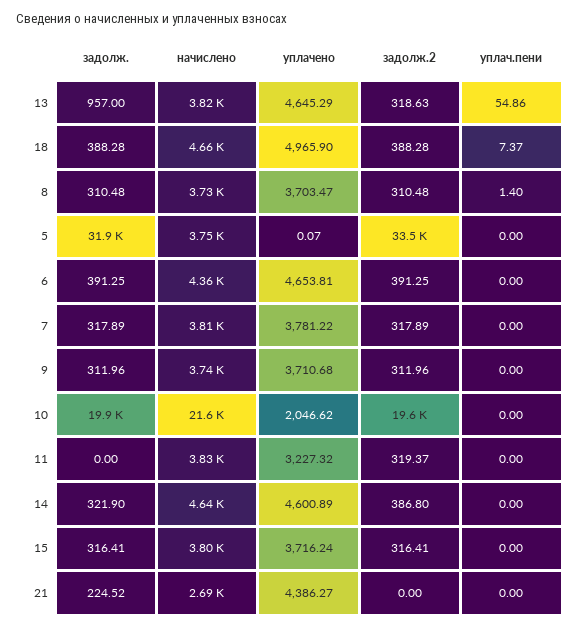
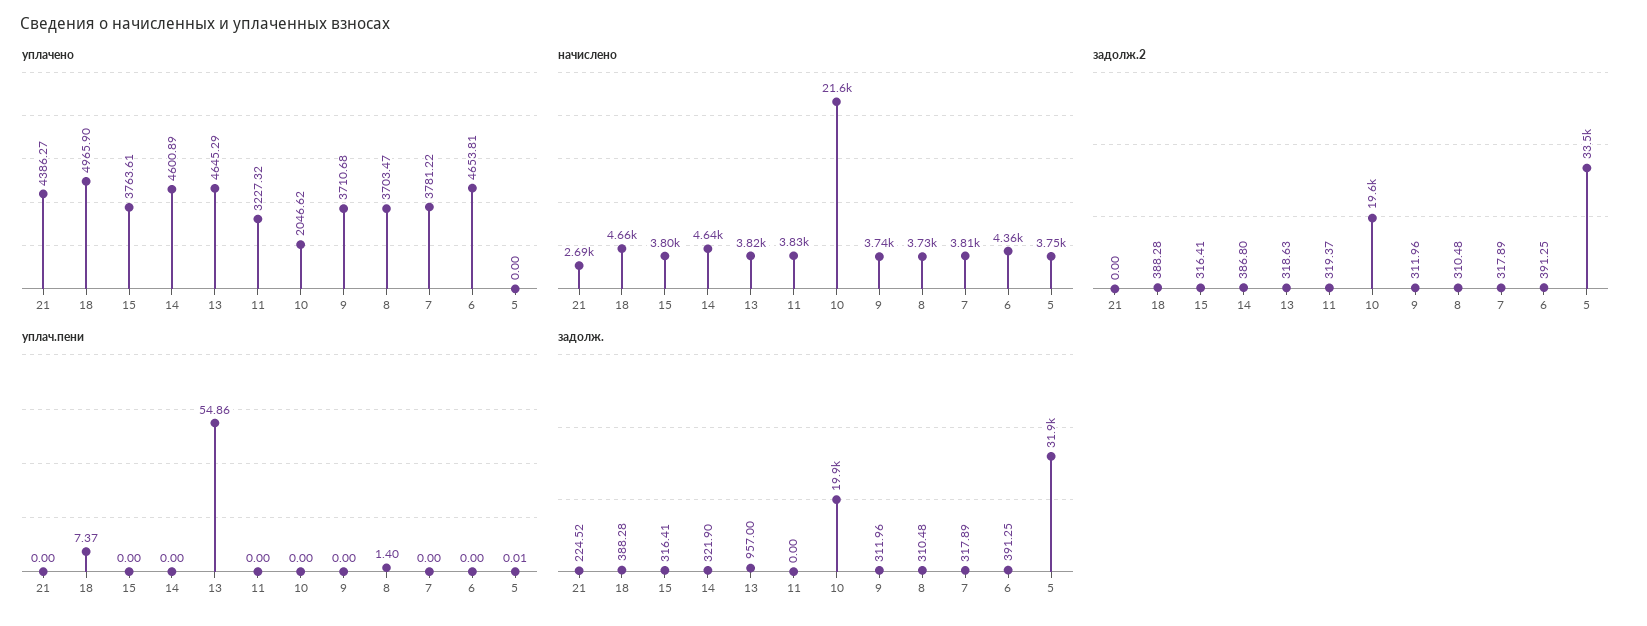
уплачено, 5: 0.07 -> 0
уплач.пени, 5: 0 -> 0.01
уплачено, 15: 3716.24 -> 3763.61

